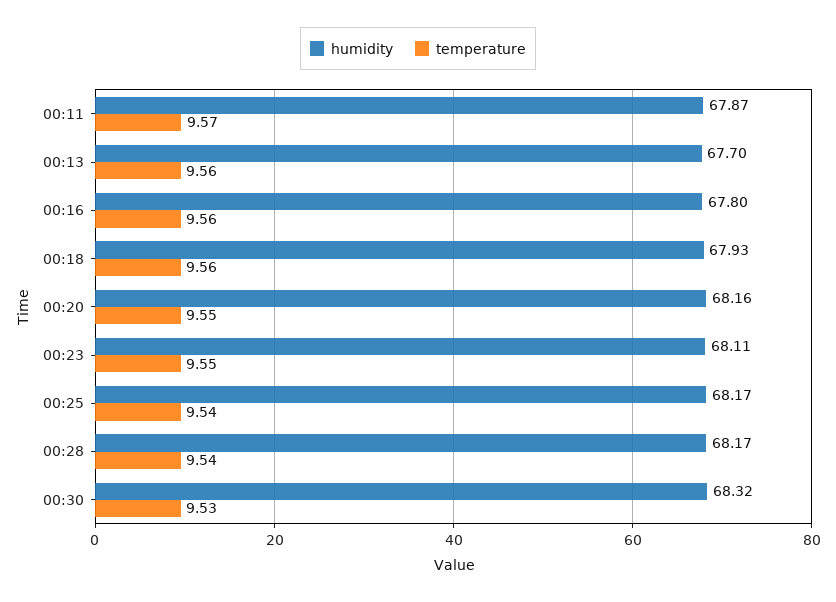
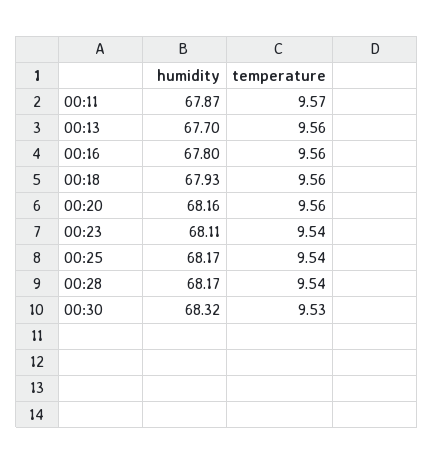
temperature, 00:20: 9.55 -> 9.56
temperature, 00:23: 9.55 -> 9.54

